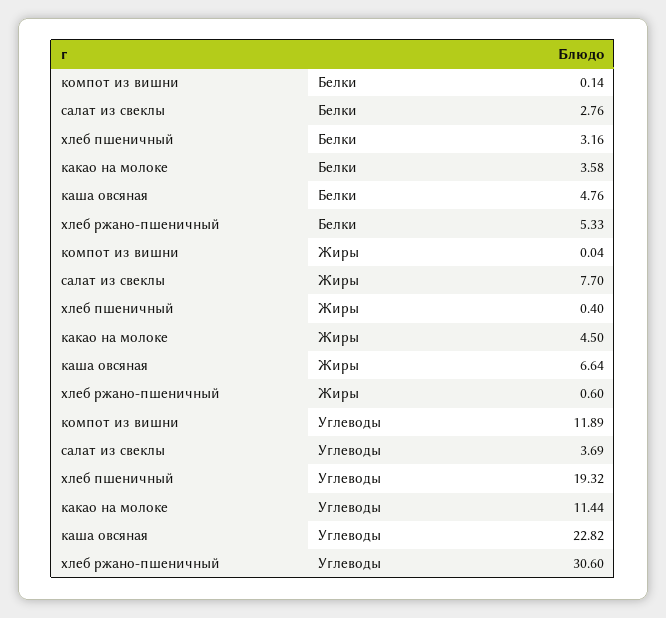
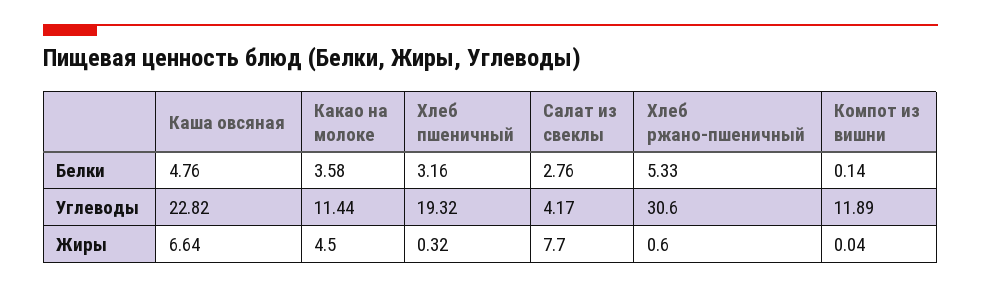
хлеб пшеничный, Жиры: 0.4 -> 0.32
салат из свеклы, Углеводы: 3.69 -> 4.17

